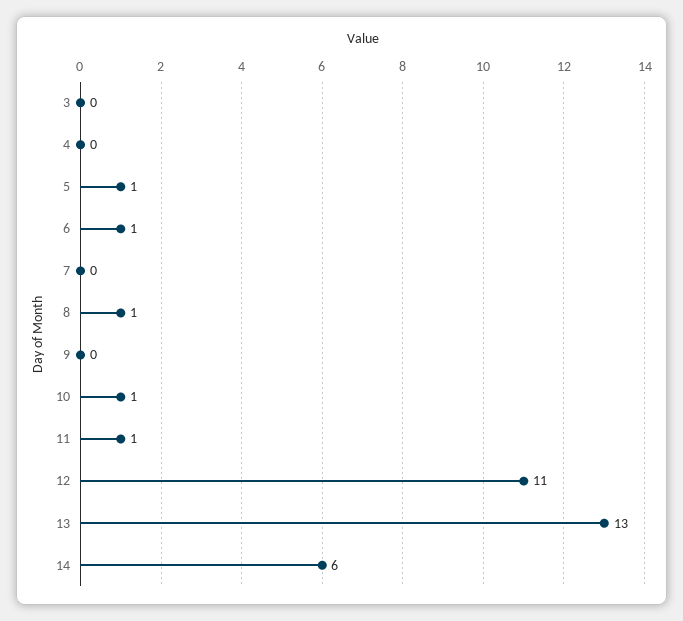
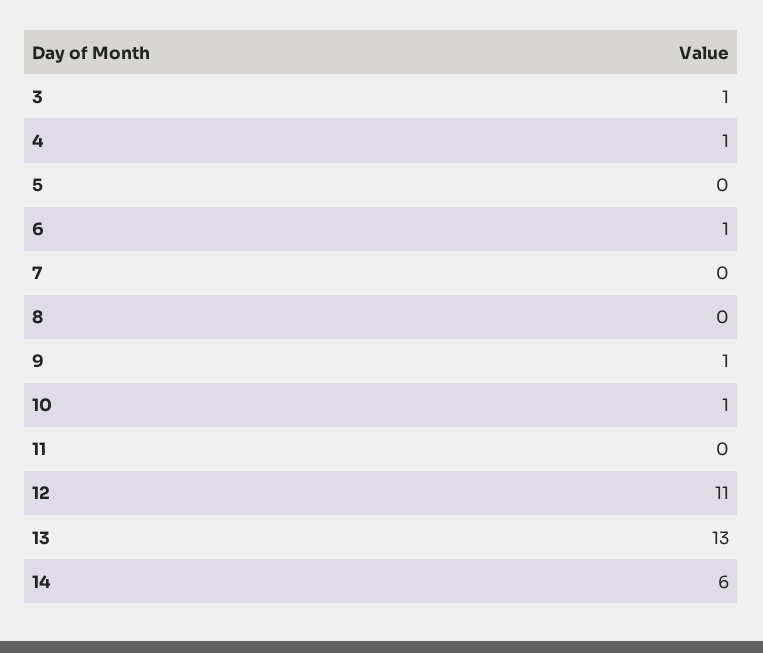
3: 0 -> 1
4: 0 -> 1
5: 1 -> 0
8: 1 -> 0
9: 0 -> 1
11: 1 -> 0

